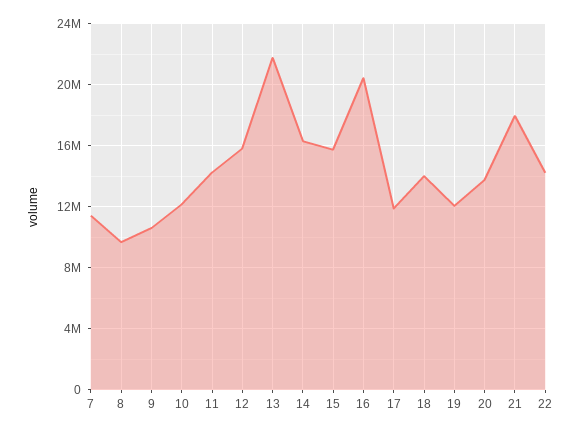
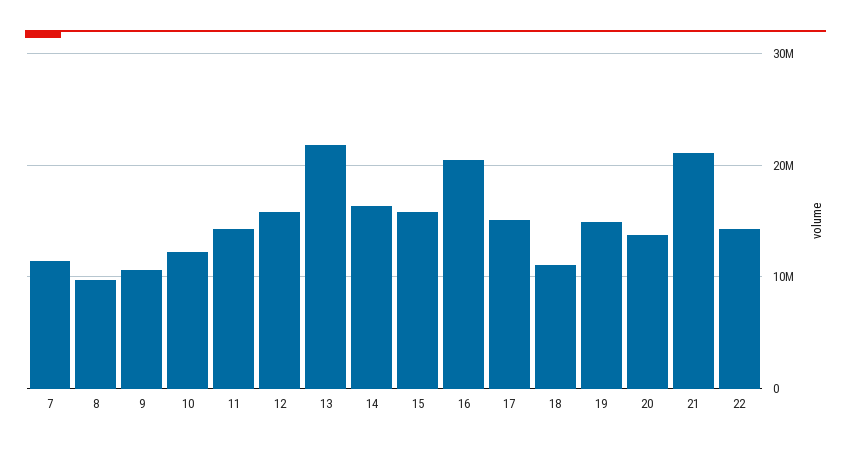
17: 12000000 -> 15000000
18: 14000000 -> 11000000
19: 12000000 -> 15000000
21: 18000000 -> 21000000

